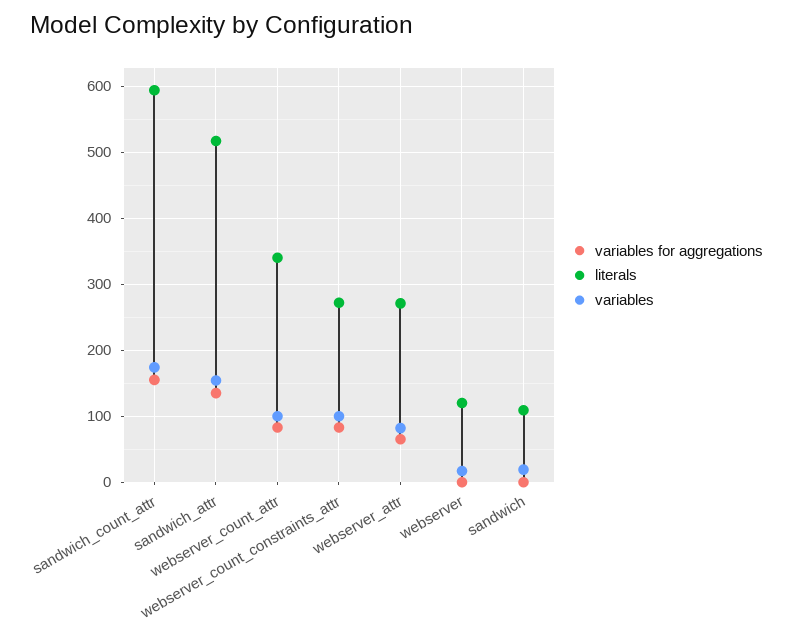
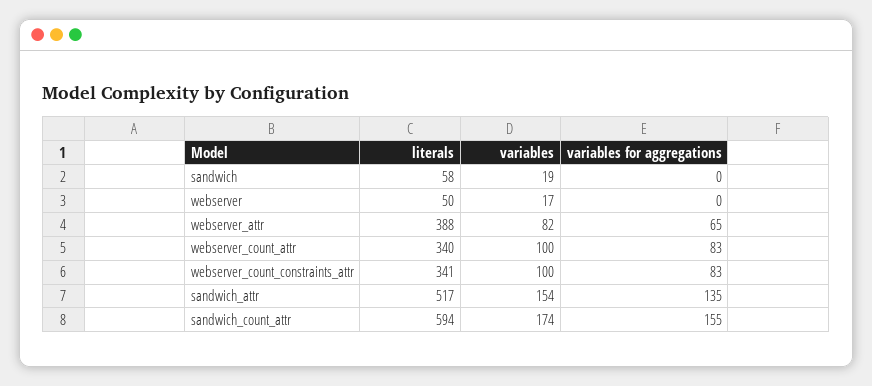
literals, webserver_count_constraints_attr: 270 -> 341
literals, webserver_attr: 270 -> 388
literals, webserver: 120 -> 50
literals, sandwich: 110 -> 58

